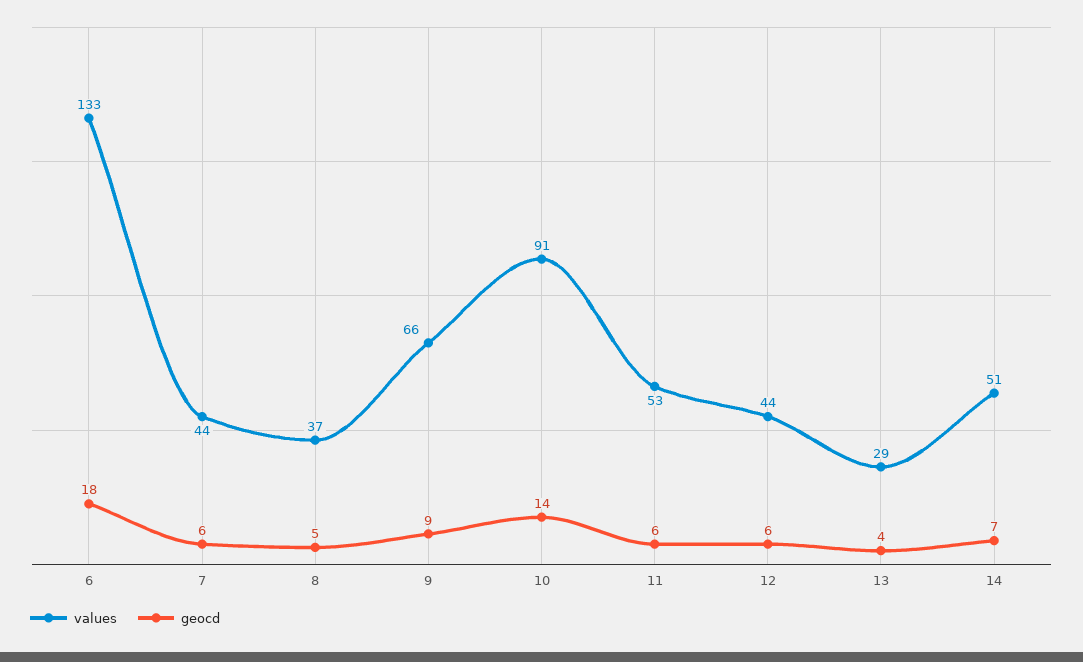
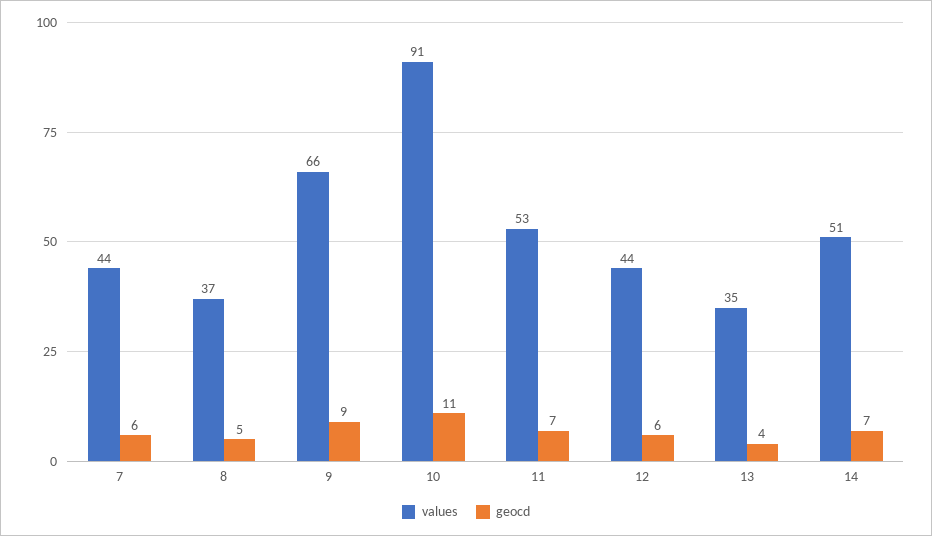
values, 6: 133 -> none
geocd, 6: 18 -> none
geocd, 10: 14 -> 11
geocd, 11: 6 -> 7
values, 13: 29 -> 35

